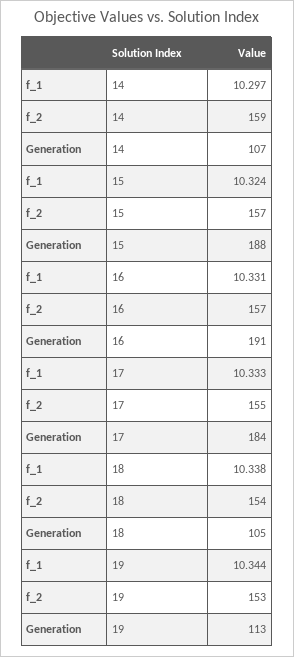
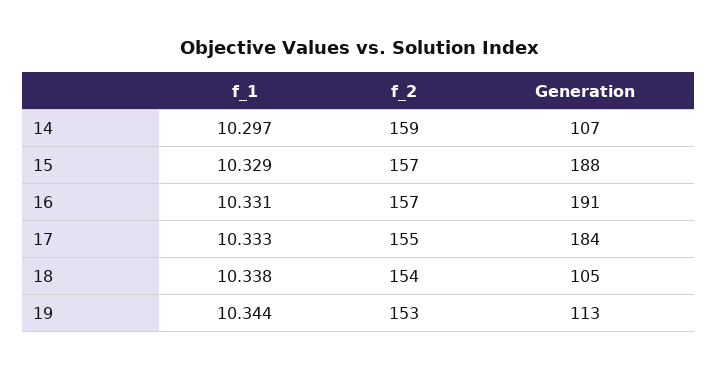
f_1, 15: 10.324 -> 10.329

